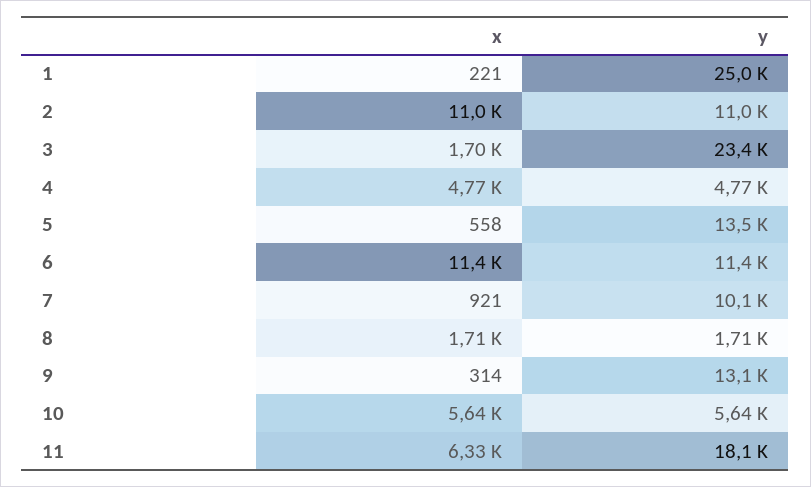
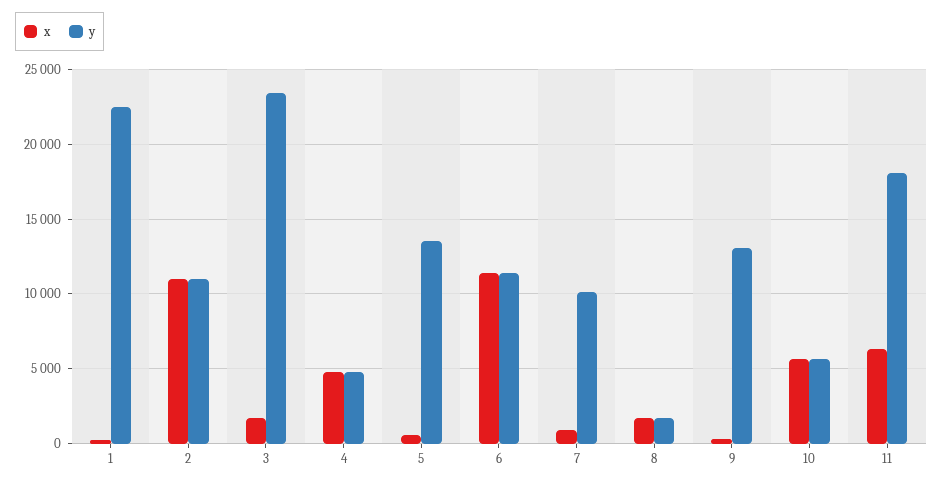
y, 1: 25000 -> 22500

